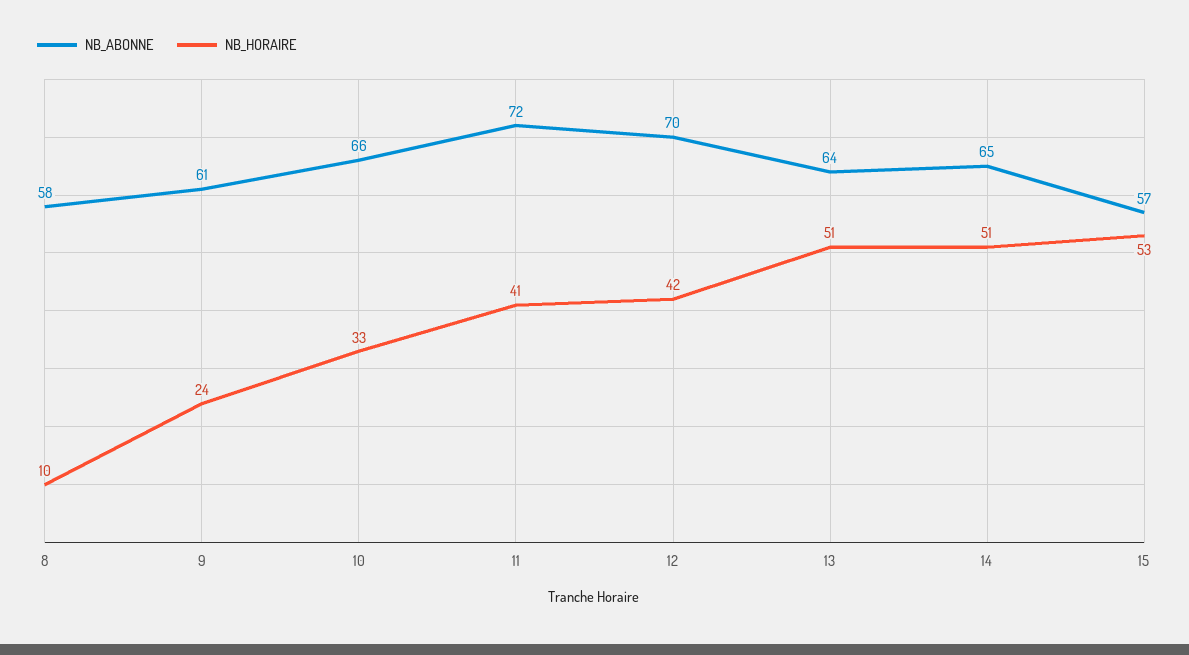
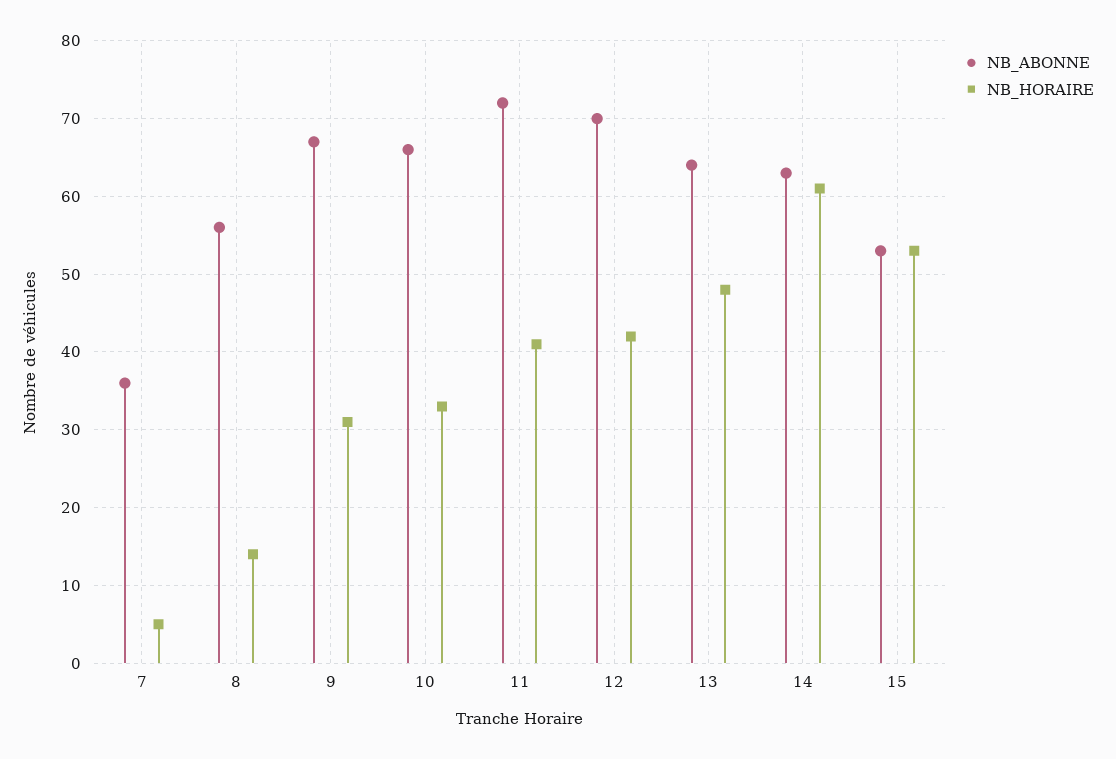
NB_ABONNE, 8: 58 -> 56
NB_HORAIRE, 8: 10 -> 14
NB_ABONNE, 9: 61 -> 67
NB_HORAIRE, 9: 24 -> 31
NB_HORAIRE, 13: 51 -> 48
NB_ABONNE, 14: 65 -> 63
NB_HORAIRE, 14: 51 -> 61
NB_ABONNE, 15: 57 -> 53
NB_ABONNE, 7: none -> 36
NB_HORAIRE, 7: none -> 5

